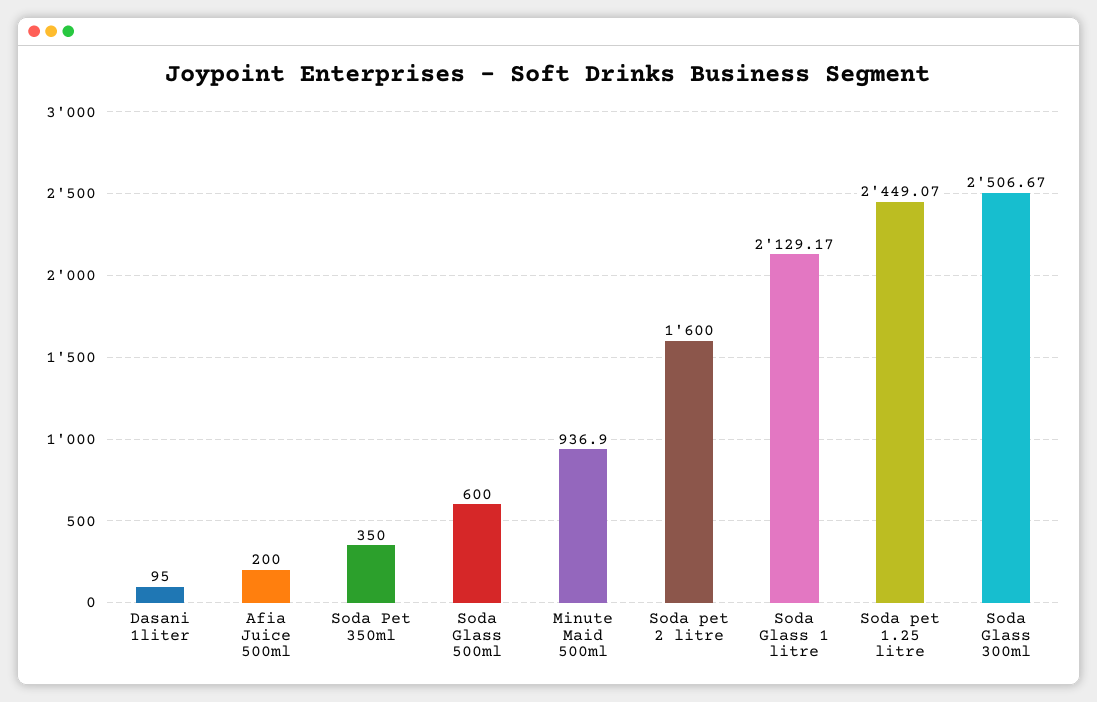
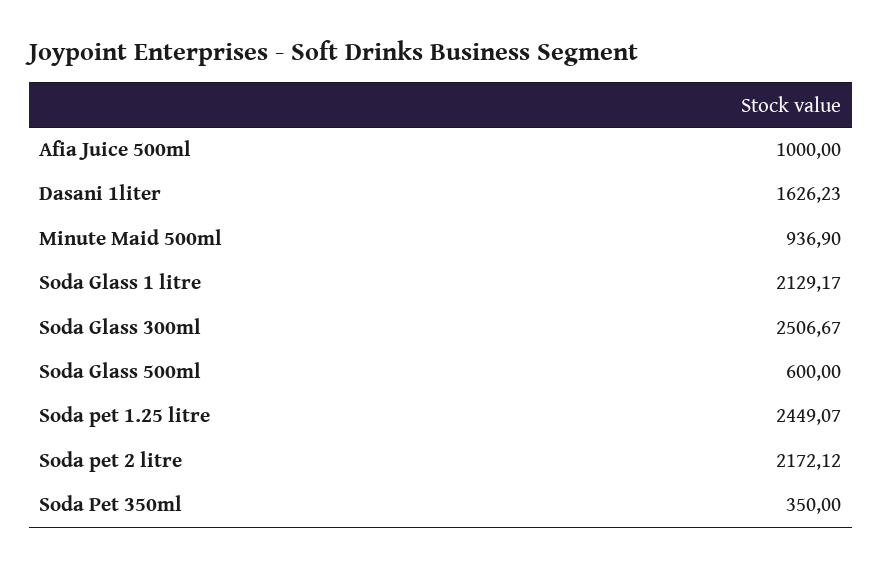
Dasani 1liter: 95 -> 1626.23
Afia Juice 500ml: 200 -> 1000
Soda pet 2 litre: 1600 -> 2172.12

